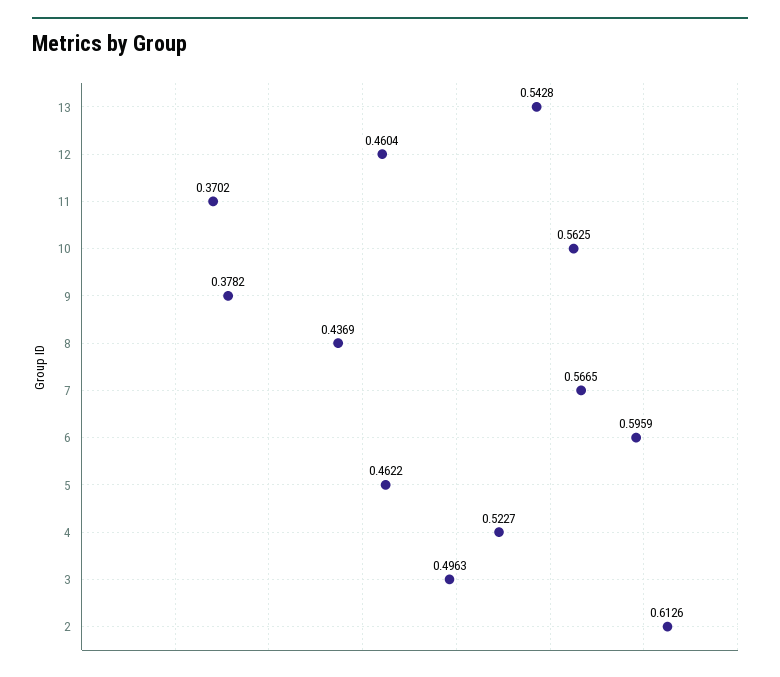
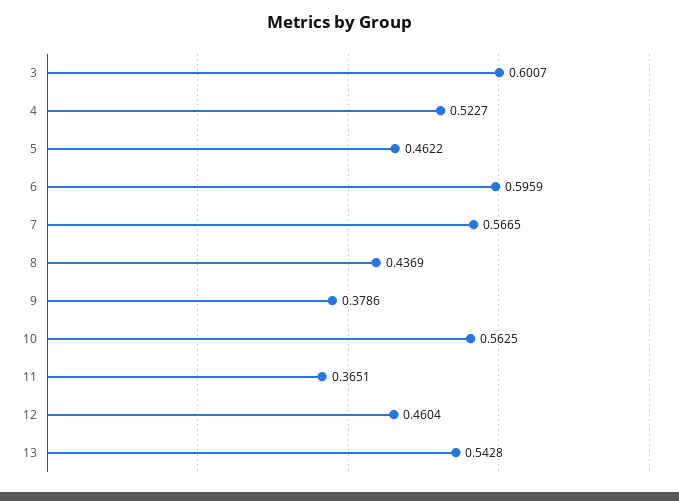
11: 0.3702 -> 0.3651
9: 0.3782 -> 0.3786
3: 0.4963 -> 0.6007
2: 0.6126 -> none

